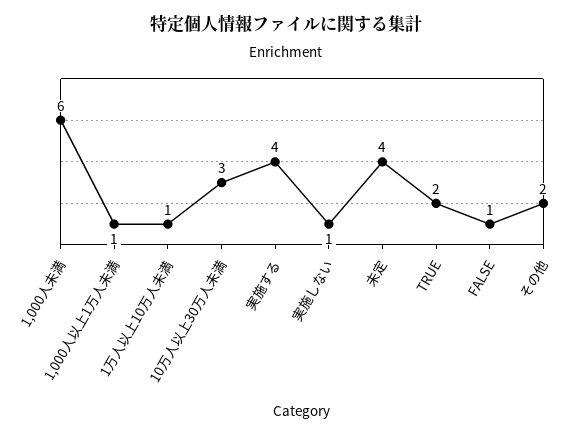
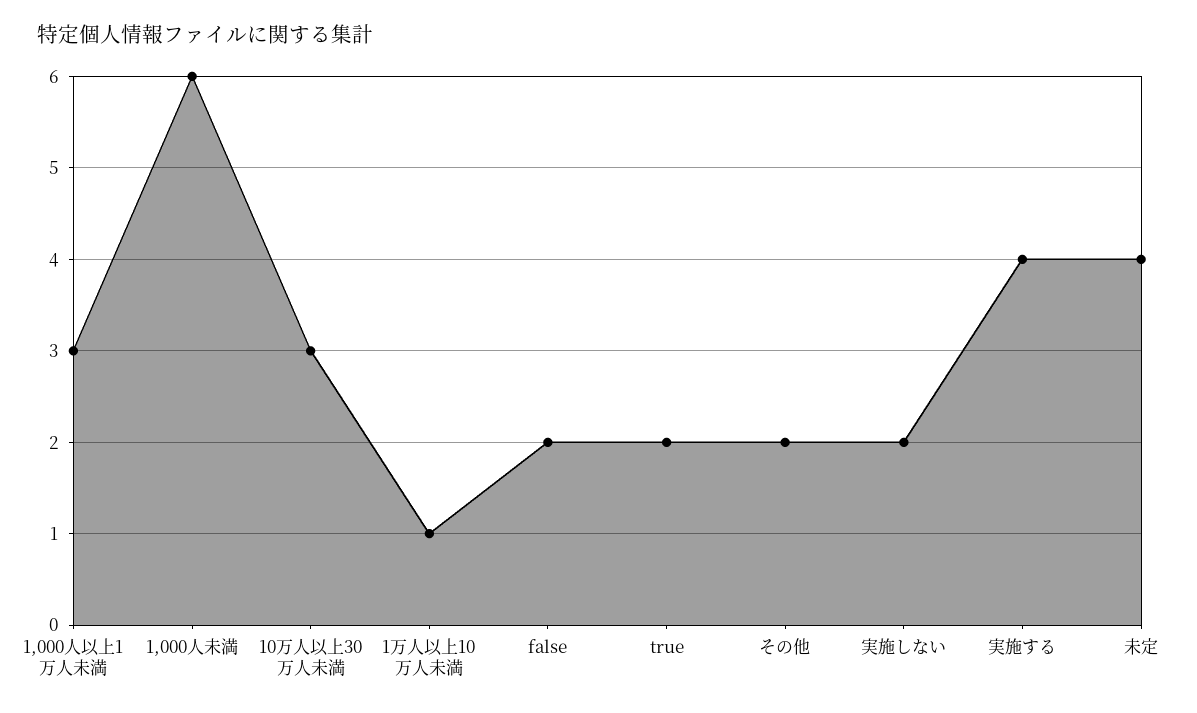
1,000人以上1万人未満: 1 -> 3
実施しない: 1 -> 2
FALSE: 1 -> 2

